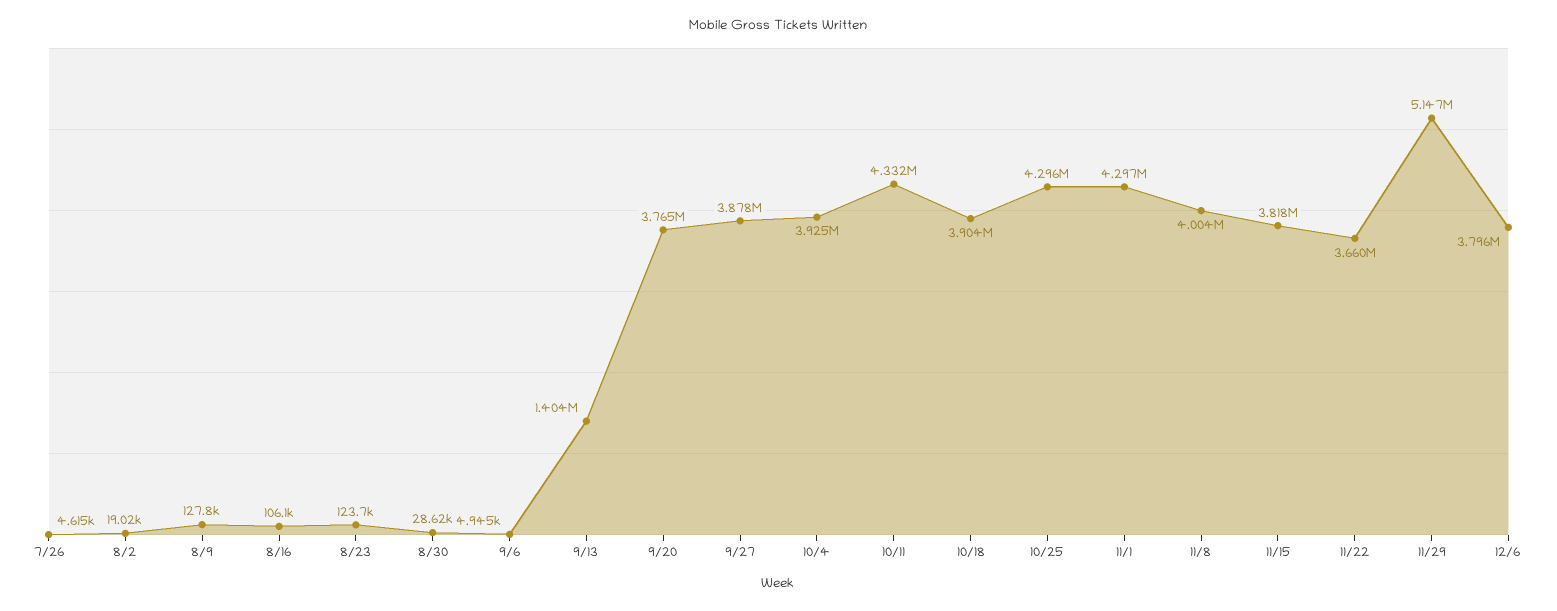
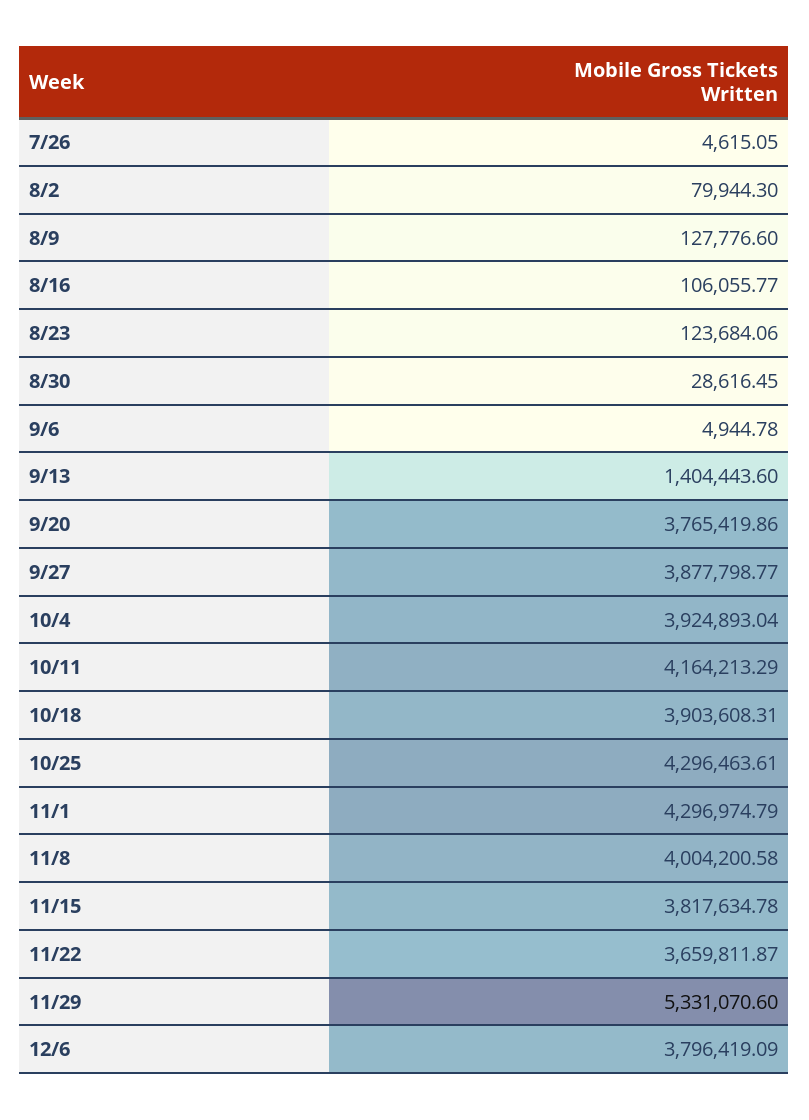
8/2: 19020 -> 79944.3
10/11: 4332000 -> 4164213.29
11/29: 5147000 -> 5331070.6

